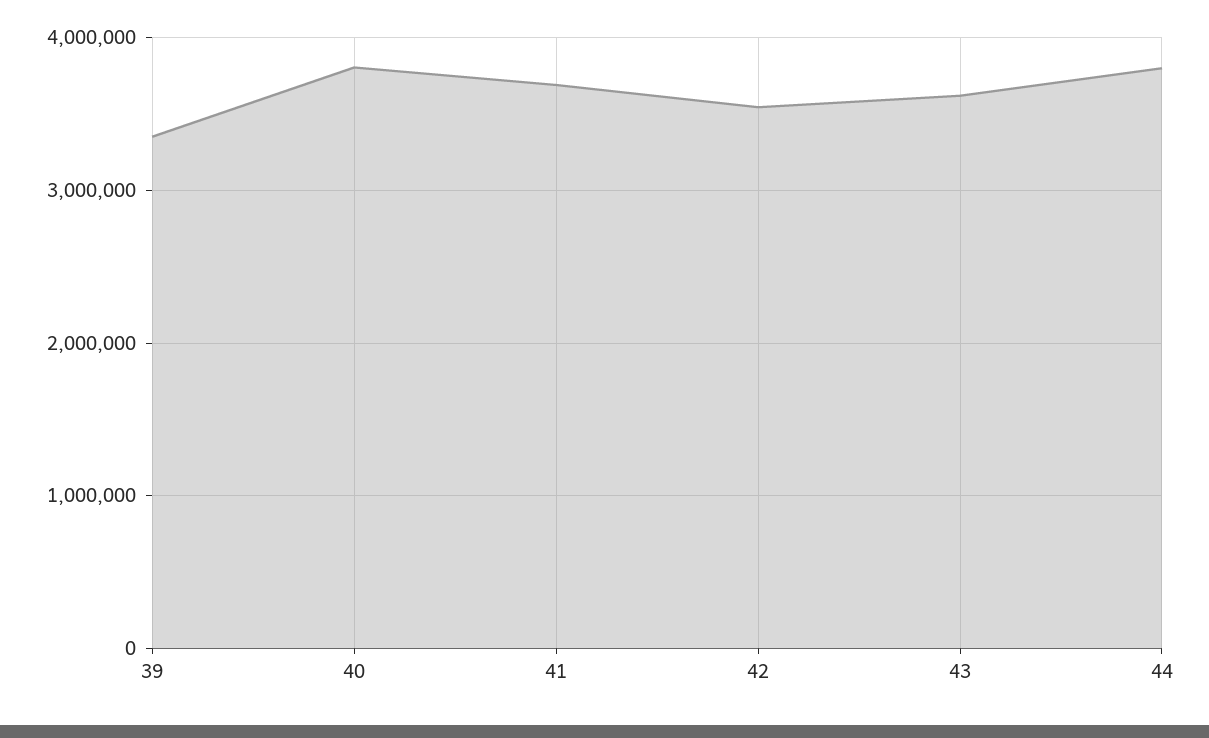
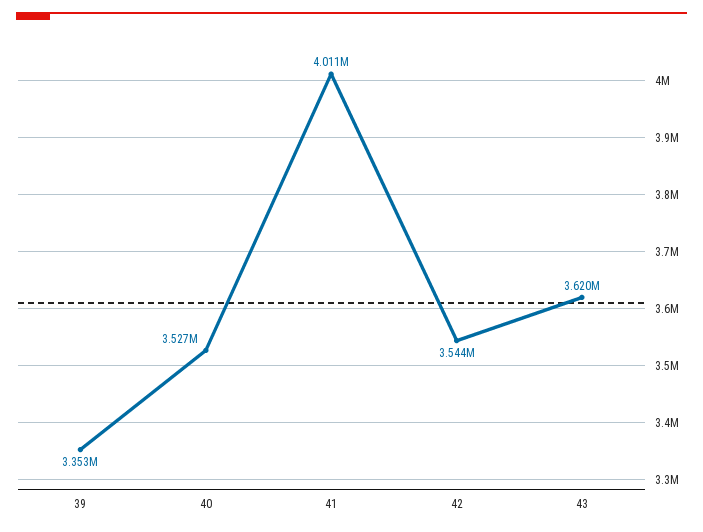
40: 3800000 -> 3527000
41: 3700000 -> 4011000
44: 3800000 -> none

